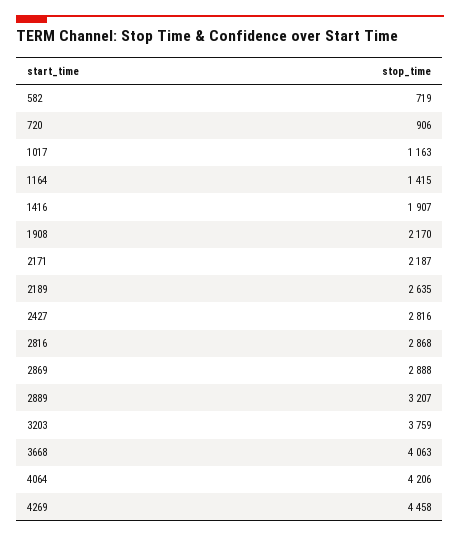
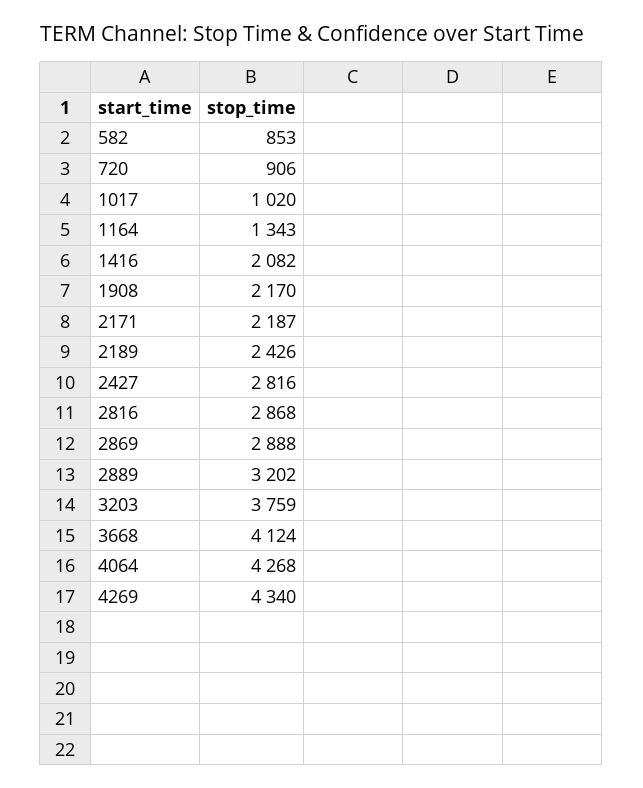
582: 719 -> 853
1017: 1163 -> 1020
1164: 1415 -> 1343
1416: 1907 -> 2082
2189: 2635 -> 2426
2889: 3207 -> 3202
3668: 4063 -> 4124
4064: 4206 -> 4268
4269: 4458 -> 4340

